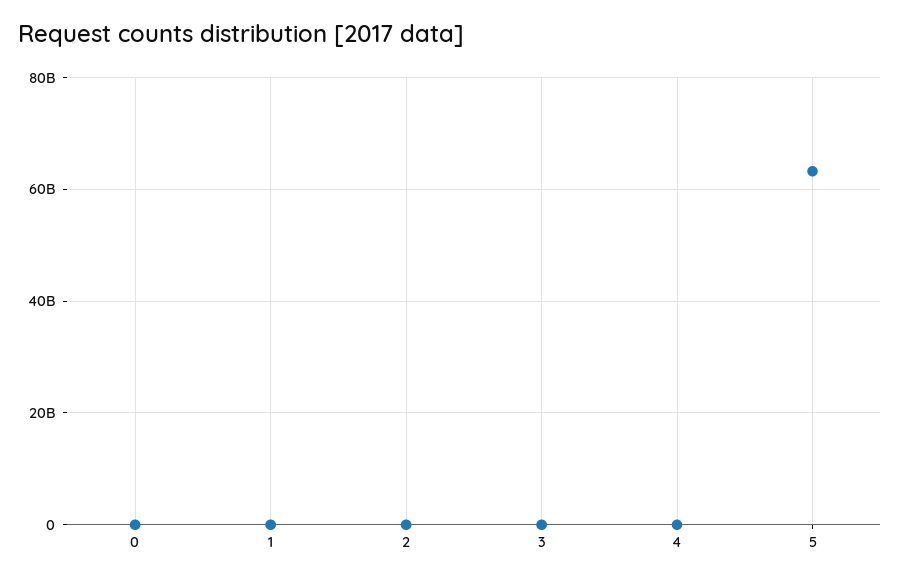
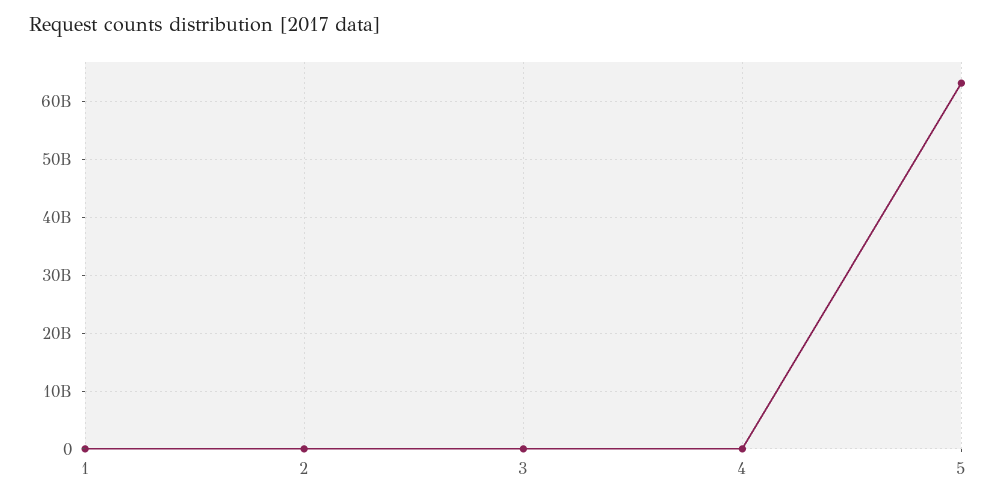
0: 0 -> none

